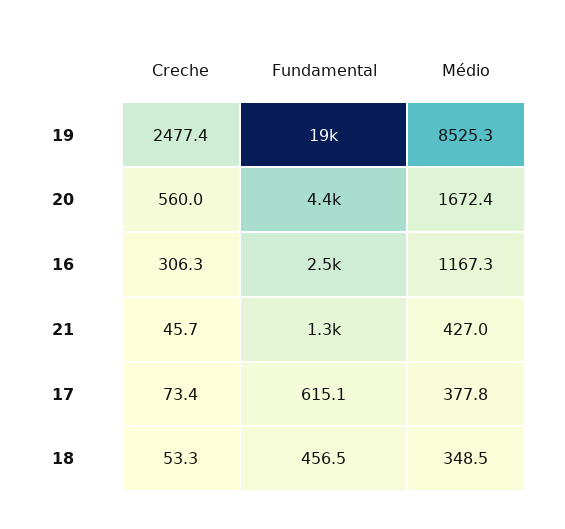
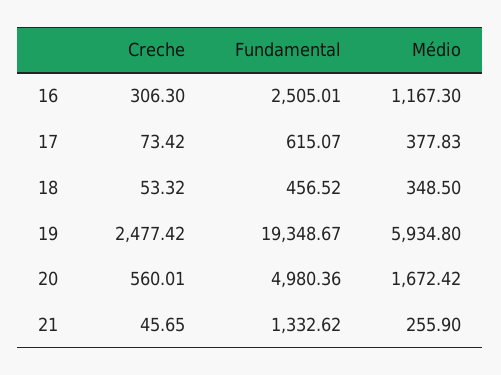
Médio, 19: 8525.3 -> 5934.8
Fundamental, 20: 4400 -> 4980.36
Médio, 21: 427 -> 255.9

